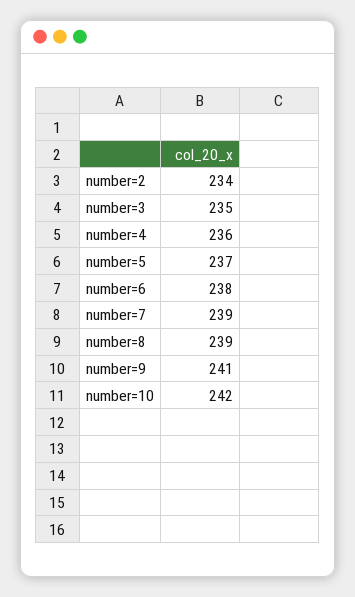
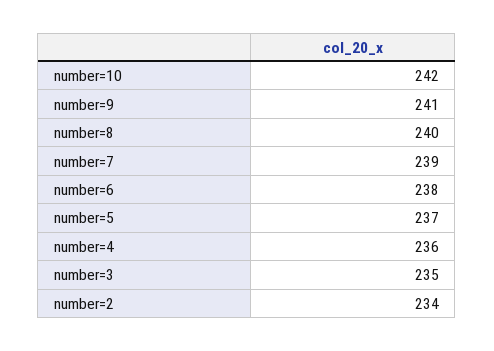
number=8: 239 -> 240

